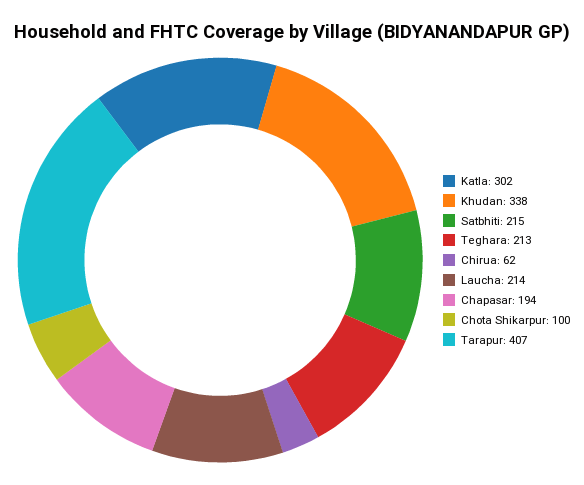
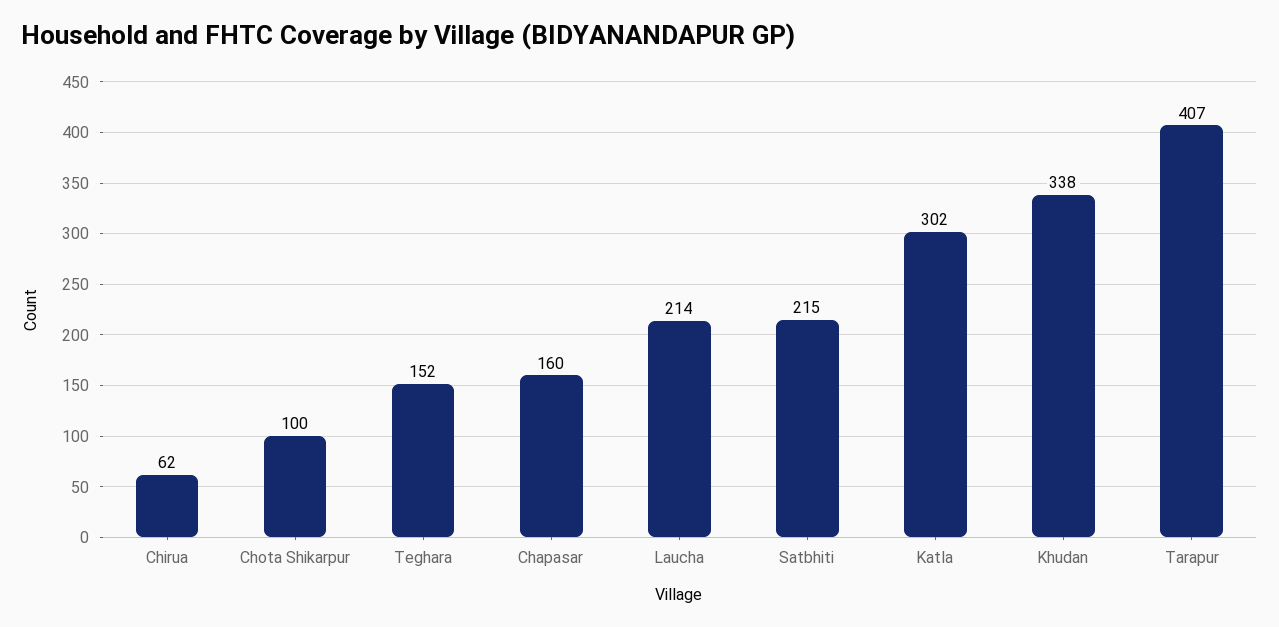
Teghara: 213 -> 152
Chapasar: 194 -> 160

